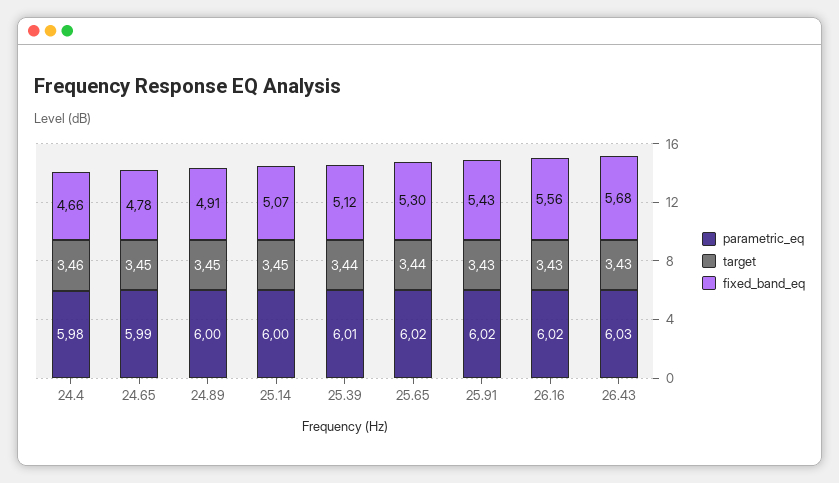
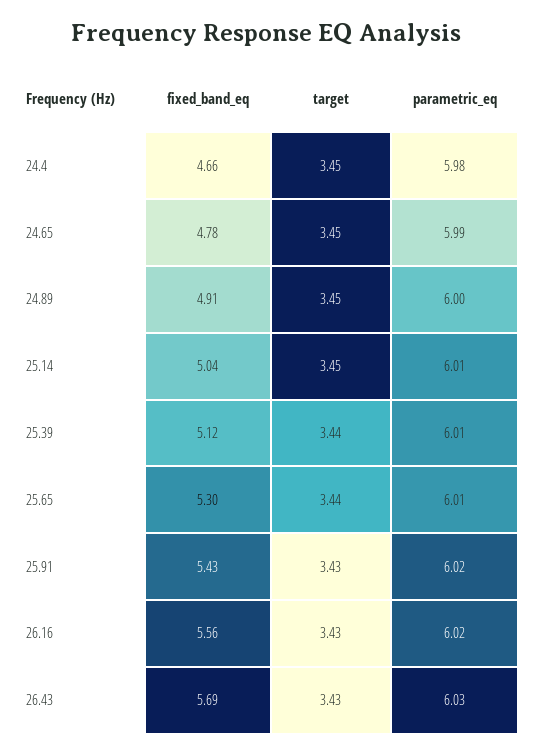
target, 24.4: 3.46 -> 3.45
parametric_eq, 25.14: 6 -> 6.01
fixed_band_eq, 25.14: 5.07 -> 5.04
parametric_eq, 25.65: 6.02 -> 6.01
fixed_band_eq, 26.43: 5.68 -> 5.69

